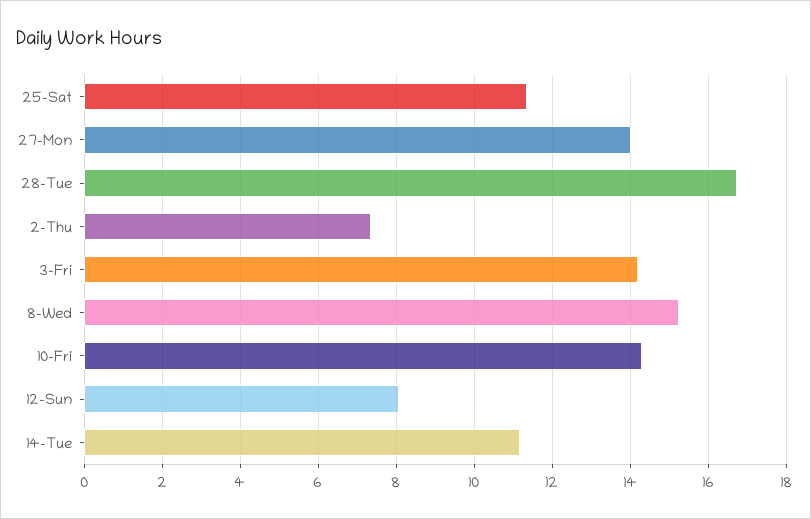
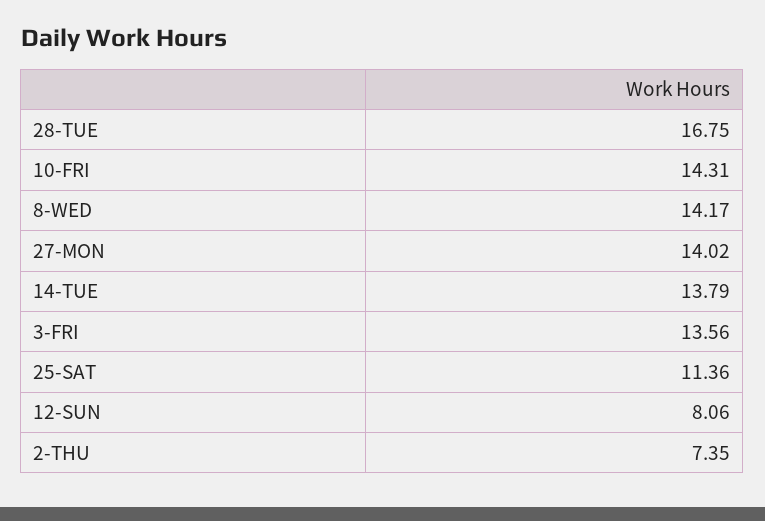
3-Fri: 14.2 -> 13.56
8-Wed: 15.2 -> 14.17
14-Tue: 11.2 -> 13.79

